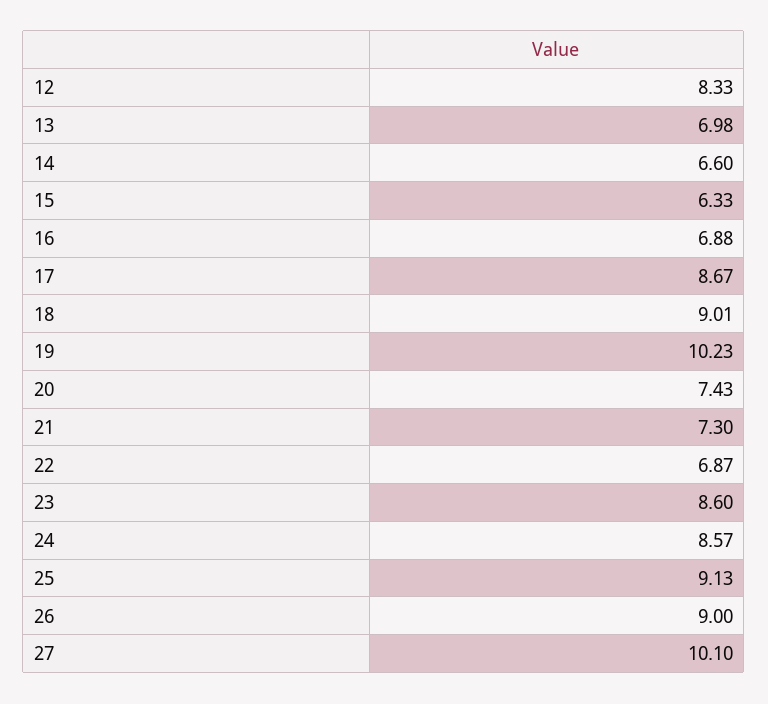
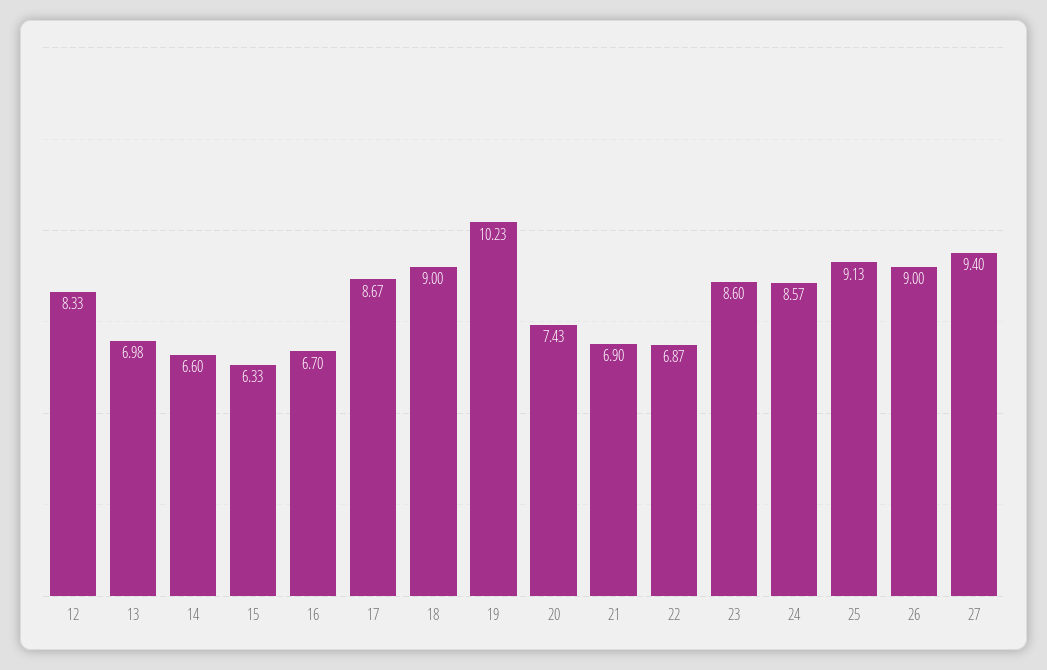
16: 6.88 -> 6.7
18: 9.01 -> 9
21: 7.3 -> 6.9
27: 10.1 -> 9.4

